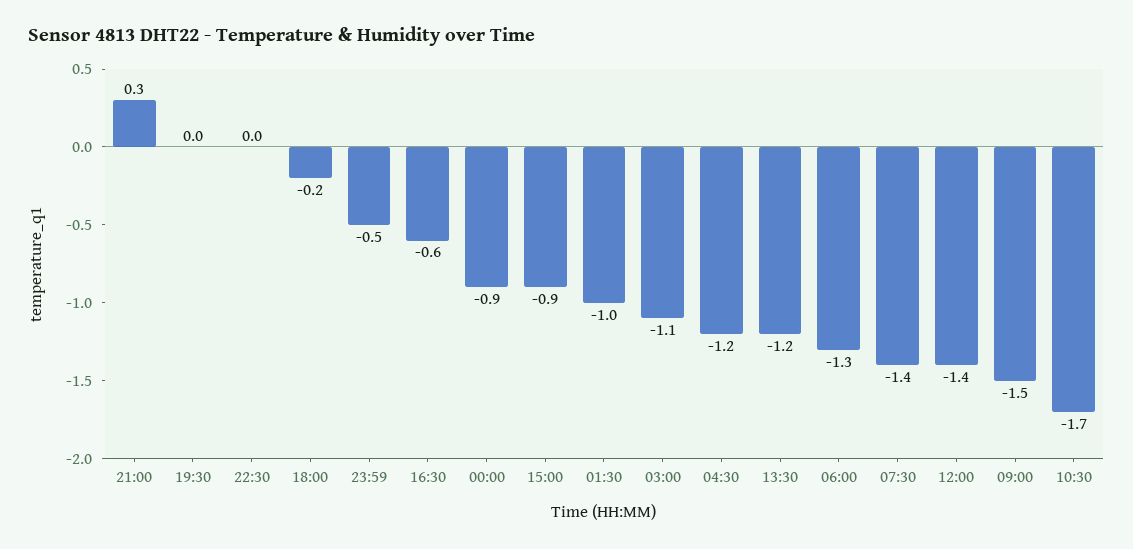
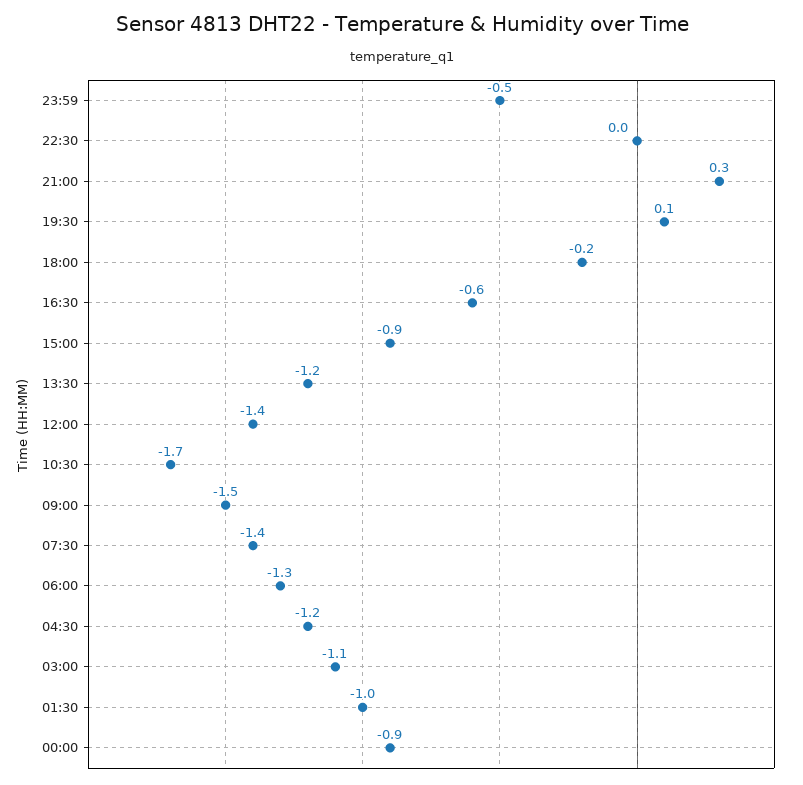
19:30: 0 -> 0.1

